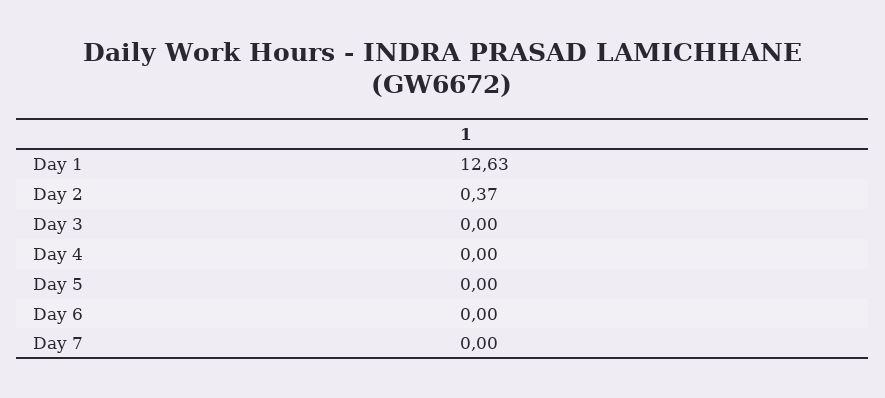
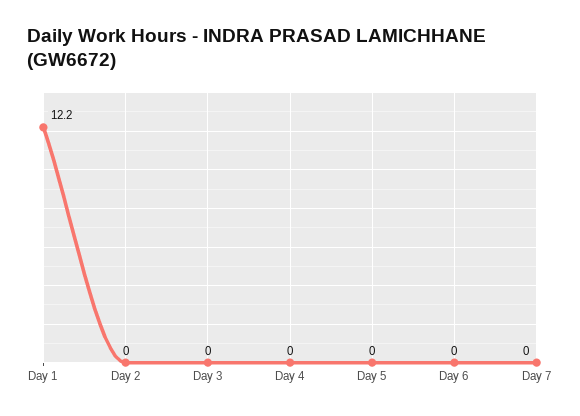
Day 1: 12.63 -> 12.2
Day 2: 0.37 -> 0

